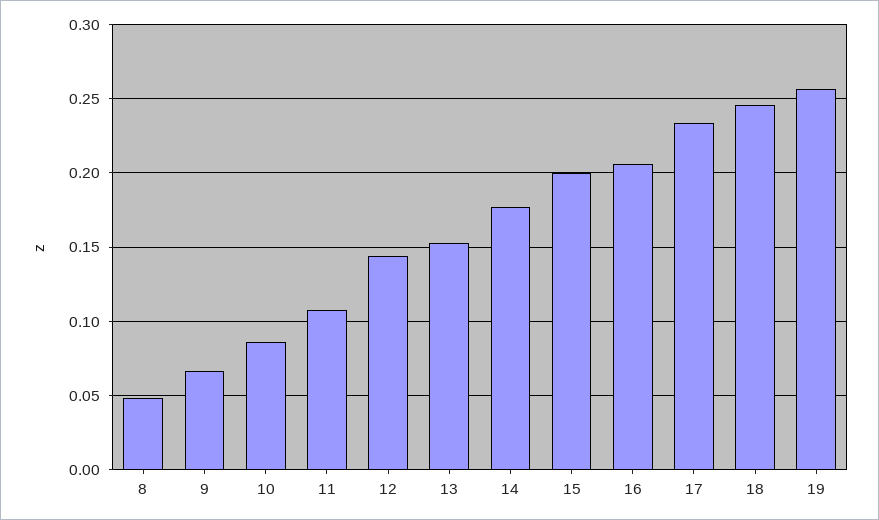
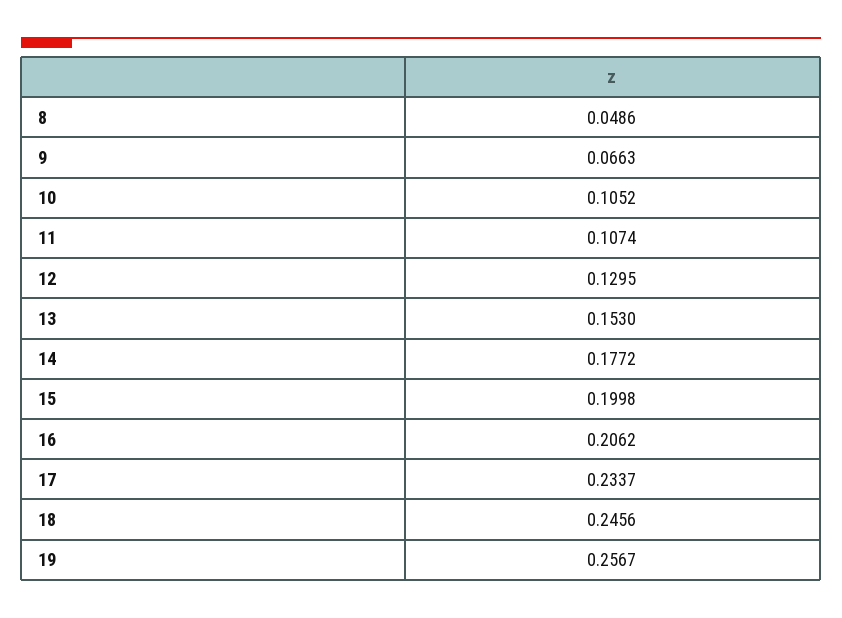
10: 0.085 -> 0.1052
12: 0.145 -> 0.1295

